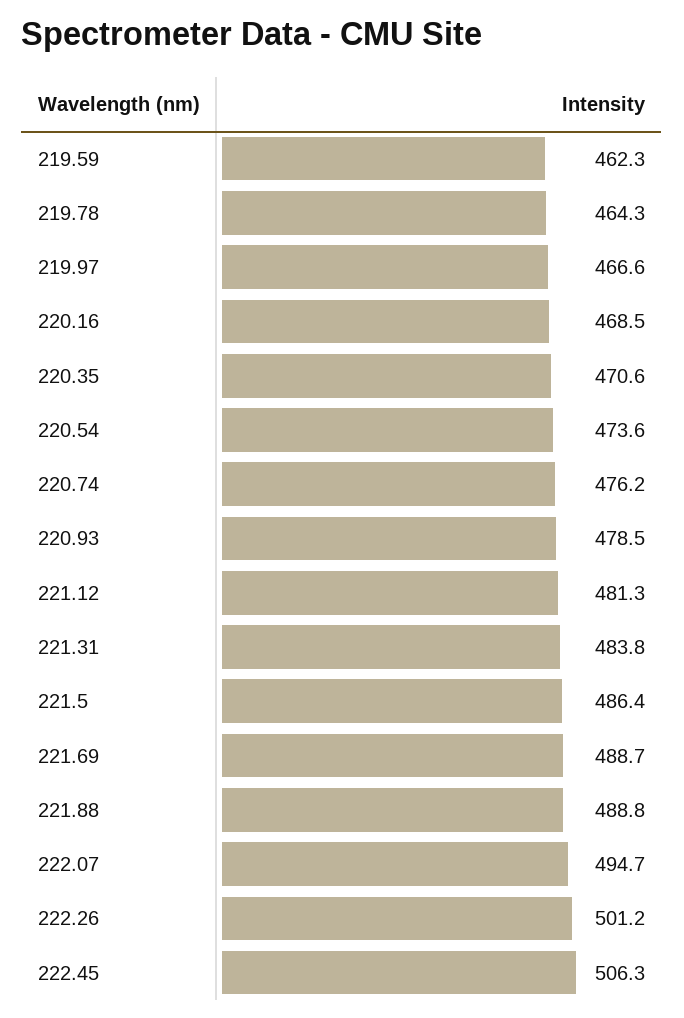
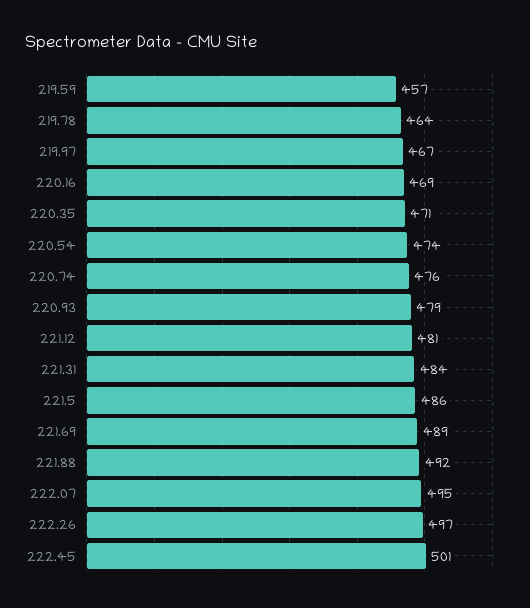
219.59: 462.3 -> 457
221.88: 488.8 -> 492
222.26: 501.2 -> 497
222.45: 506.3 -> 501

